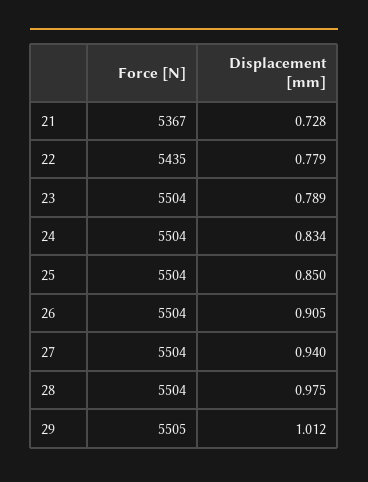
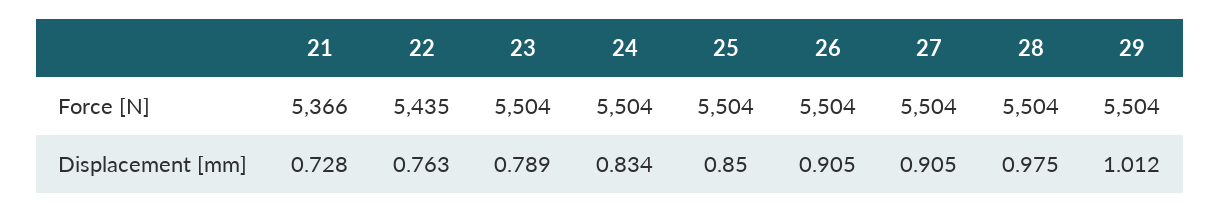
Force [N], 21: 5367 -> 5366
Displacement [mm], 22: 0.779 -> 0.763
Displacement [mm], 27: 0.94 -> 0.905
Force [N], 29: 5505 -> 5504

